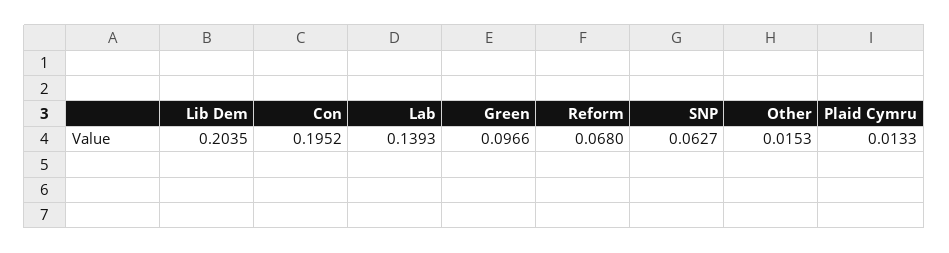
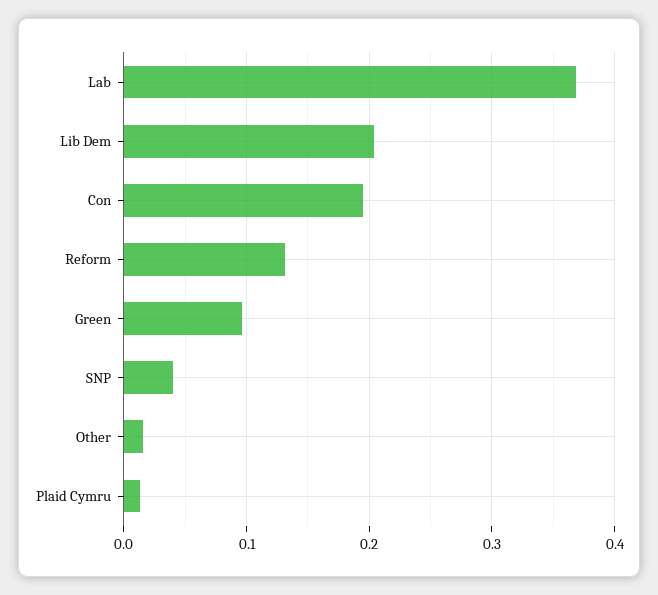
Lab: 0.1393 -> 0.37
Reform: 0.068 -> 0.13
SNP: 0.0627 -> 0.04

